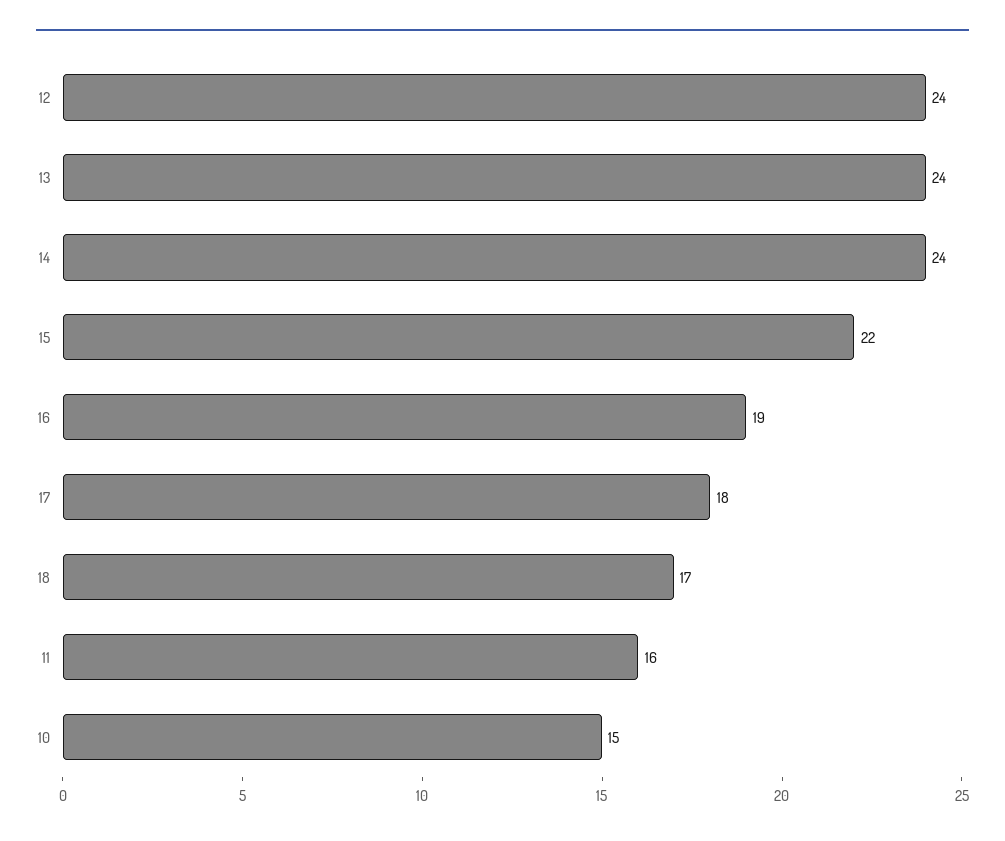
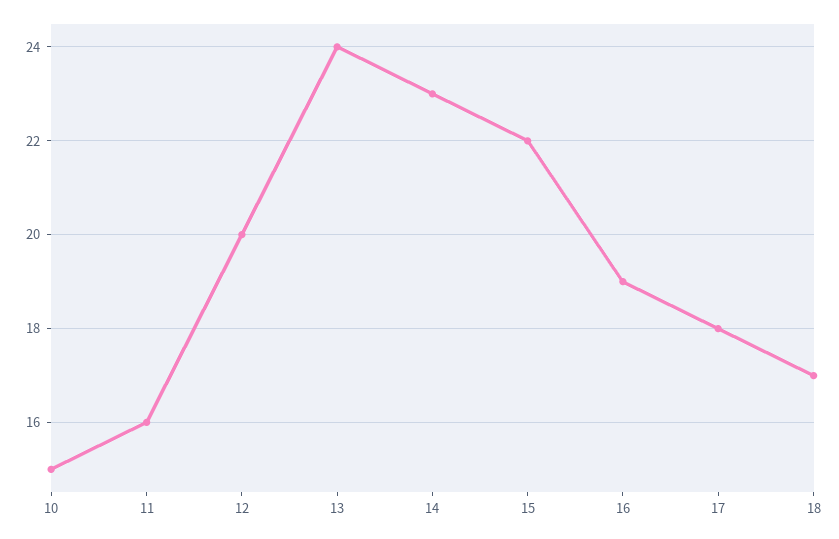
12: 24 -> 20
14: 24 -> 23

